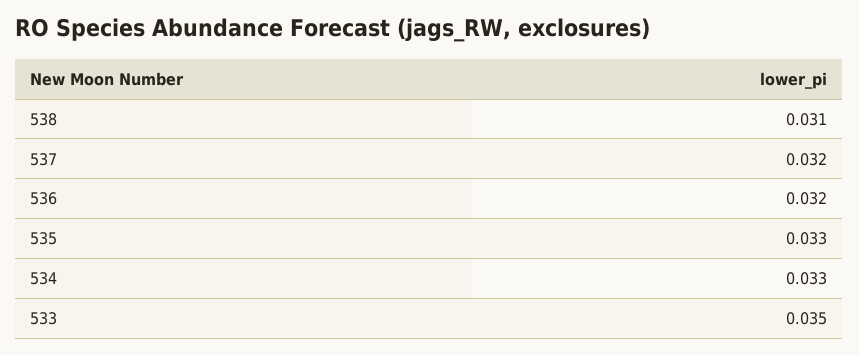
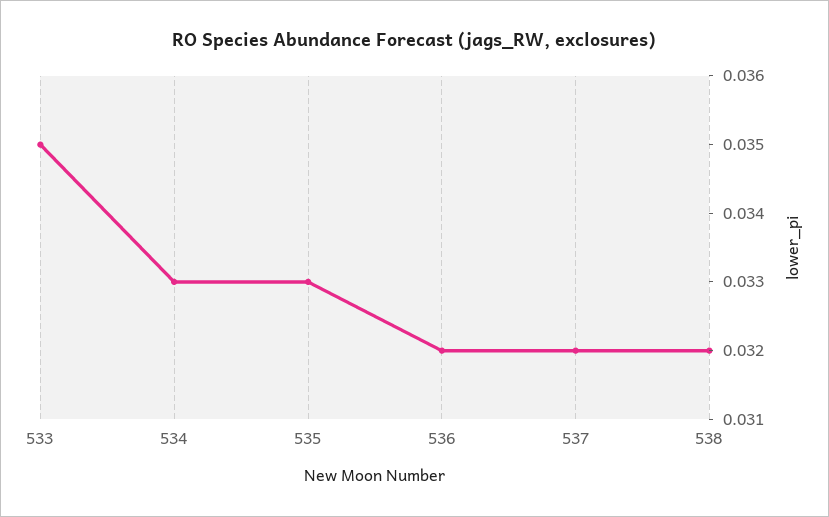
538: 0.031 -> 0.032

